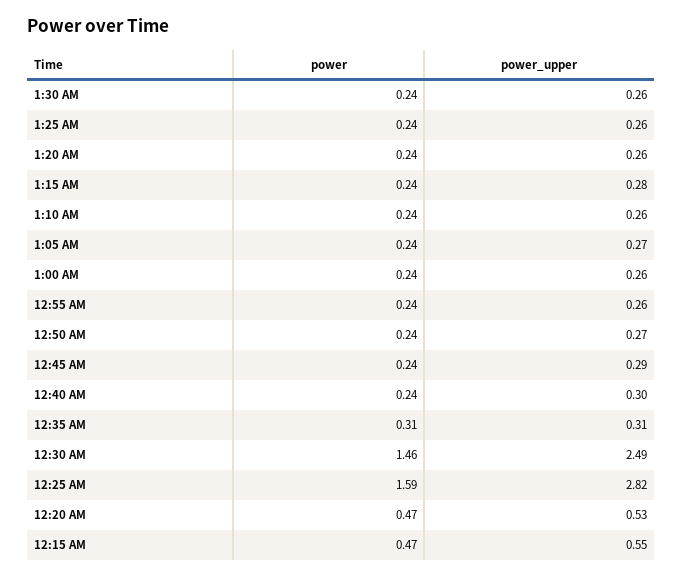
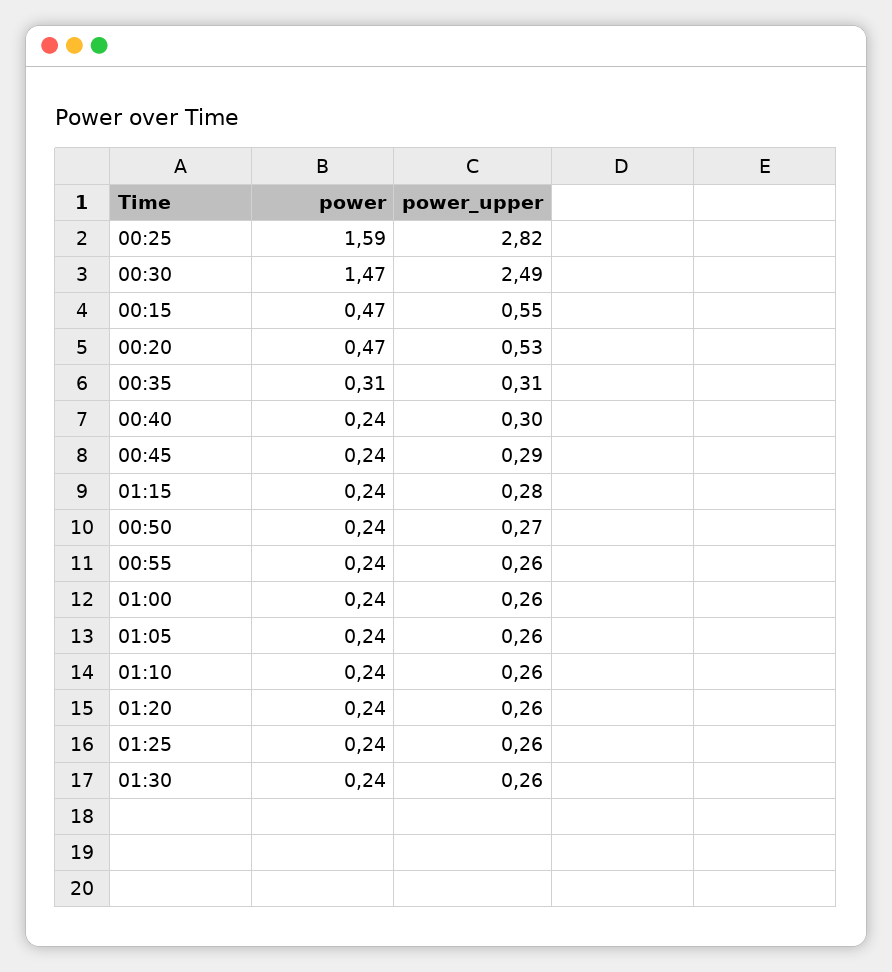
power_upper, 1:05 AM: 0.27 -> 0.26
power, 12:30 AM: 1.46 -> 1.47

